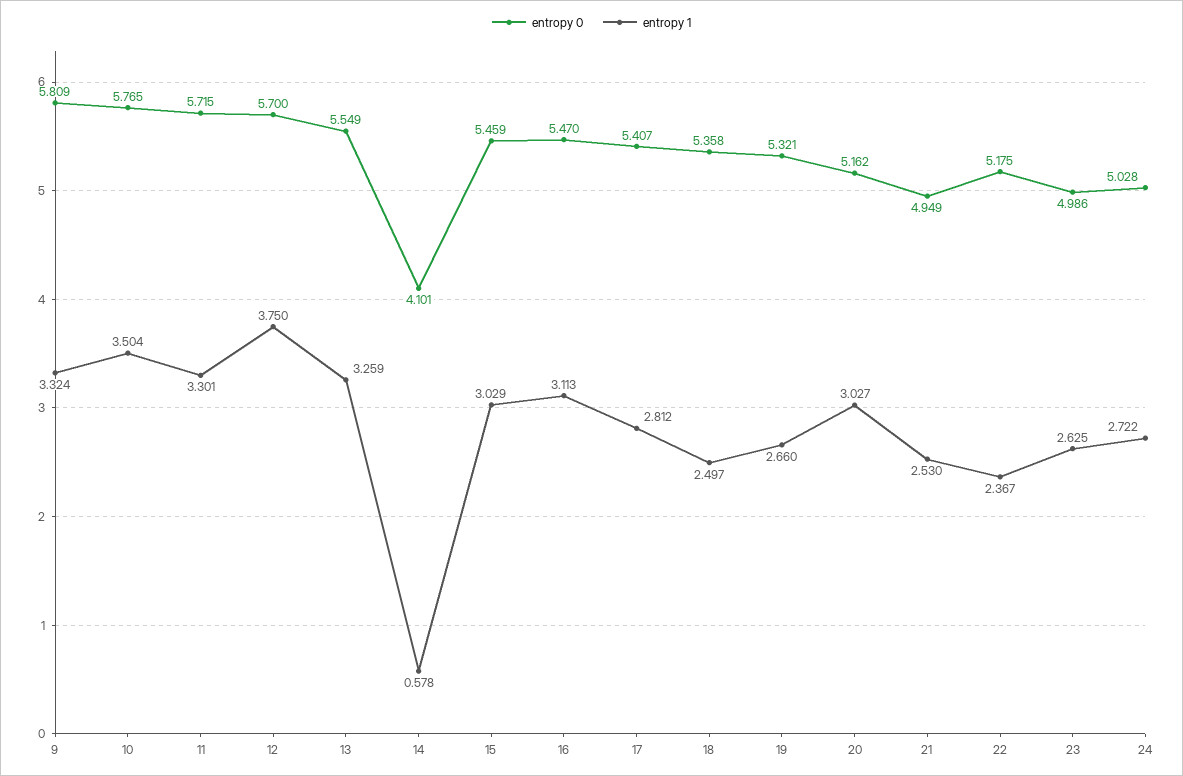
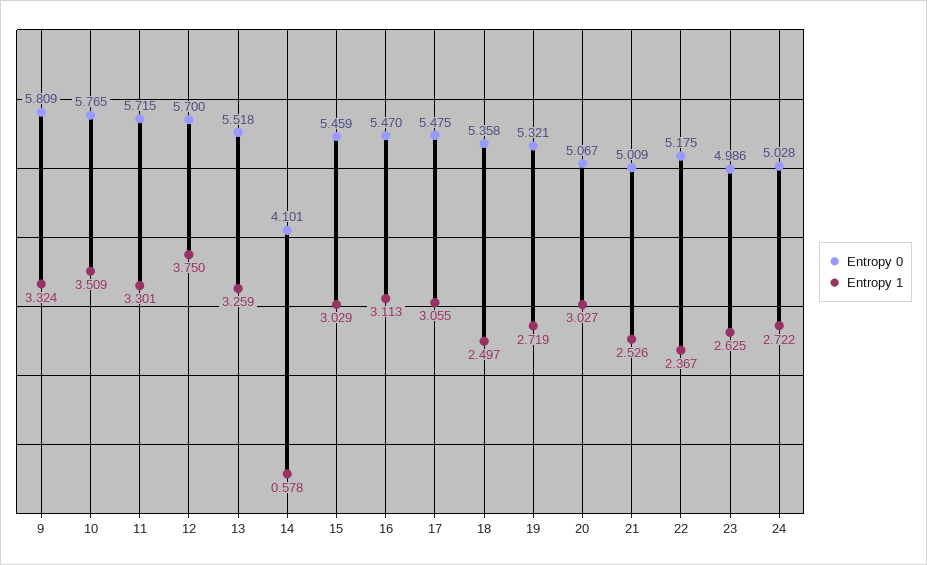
entropy 1, 10: 3.504 -> 3.509
entropy 0, 13: 5.549 -> 5.518
entropy 0, 17: 5.407 -> 5.475
entropy 1, 17: 2.812 -> 3.055
entropy 1, 19: 2.66 -> 2.719
entropy 0, 20: 5.162 -> 5.067
entropy 0, 21: 4.949 -> 5.009
entropy 1, 21: 2.53 -> 2.526

